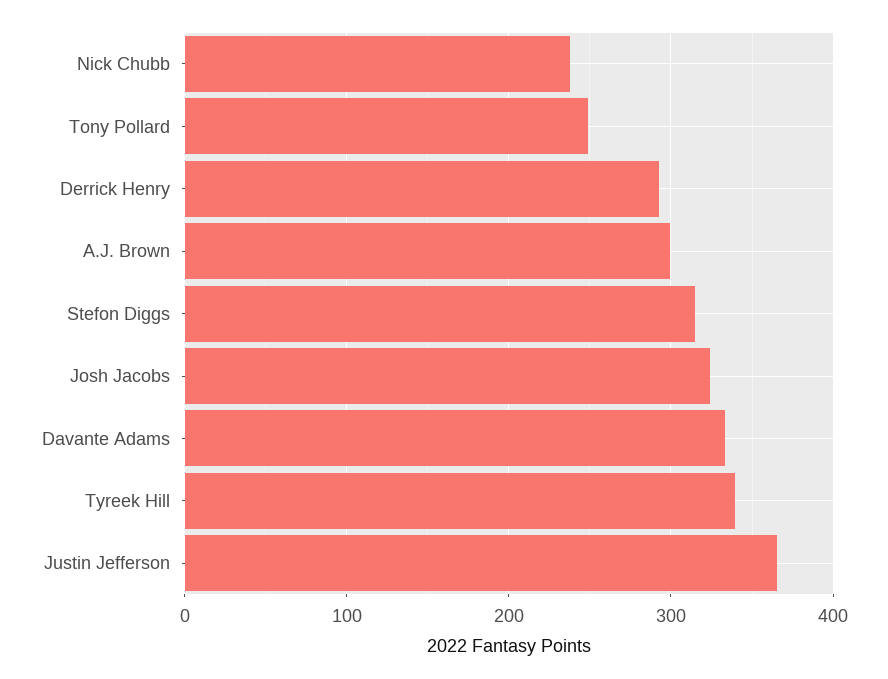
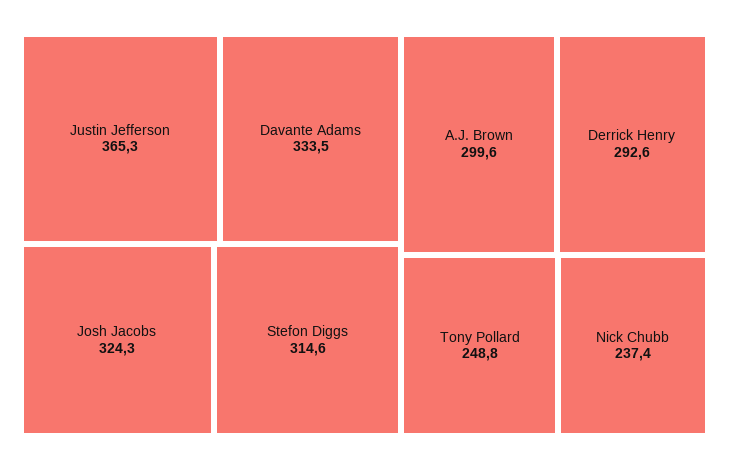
Tyreek Hill: 340 -> none

